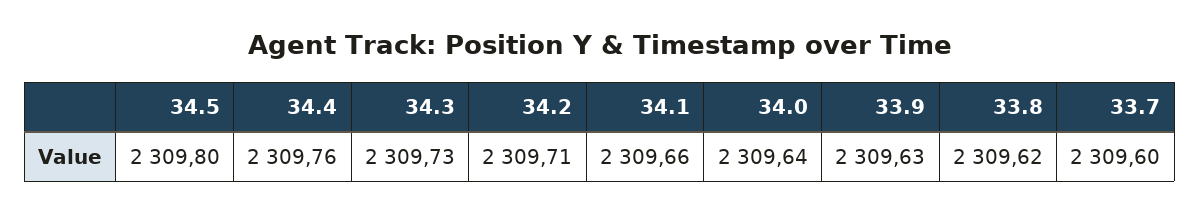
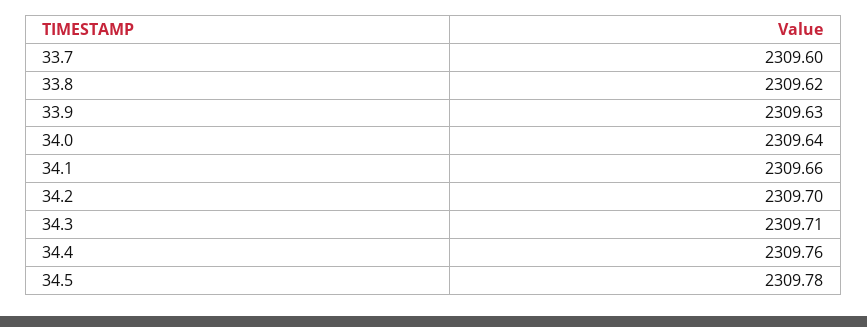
34.5: 2309.8 -> 2309.78
34.3: 2309.73 -> 2309.71
34.2: 2309.71 -> 2309.7

